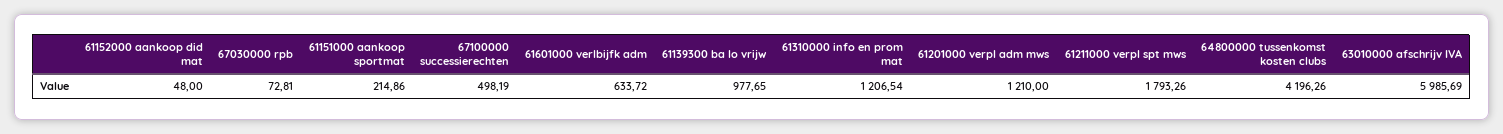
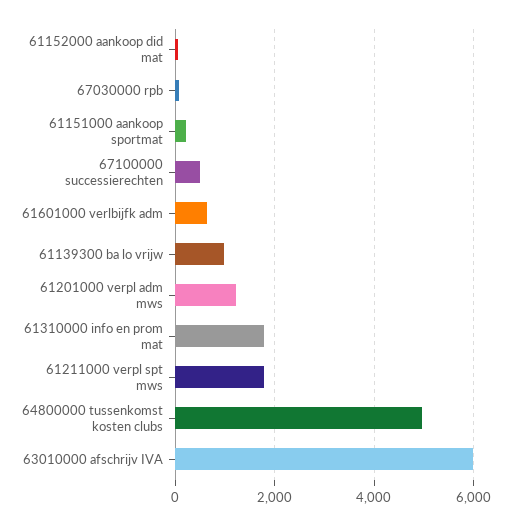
61310000 info en prom mat: 1206.54 -> 1800
64800000 tussenkomst kosten clubs: 4196.26 -> 5000

